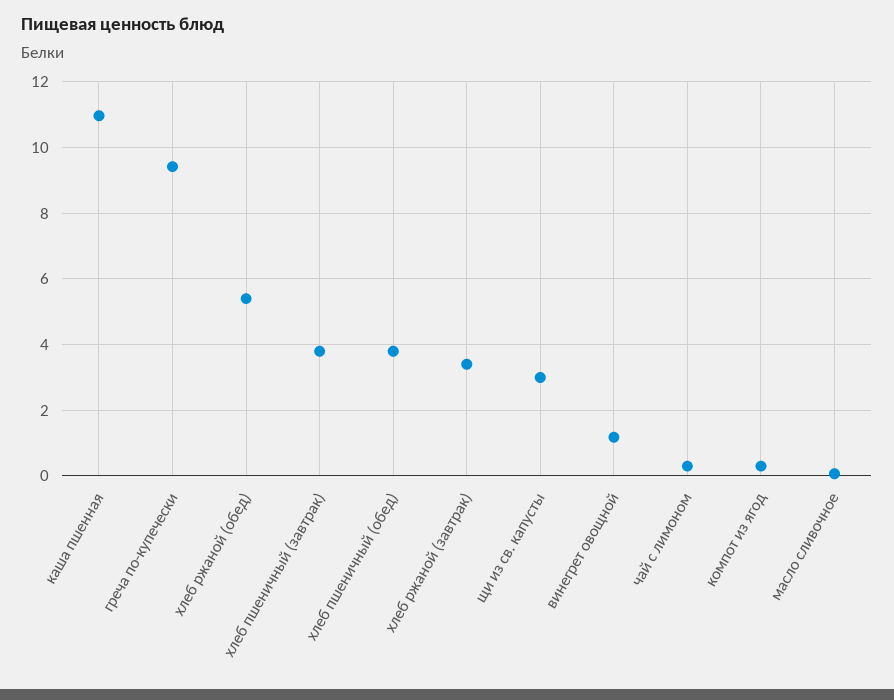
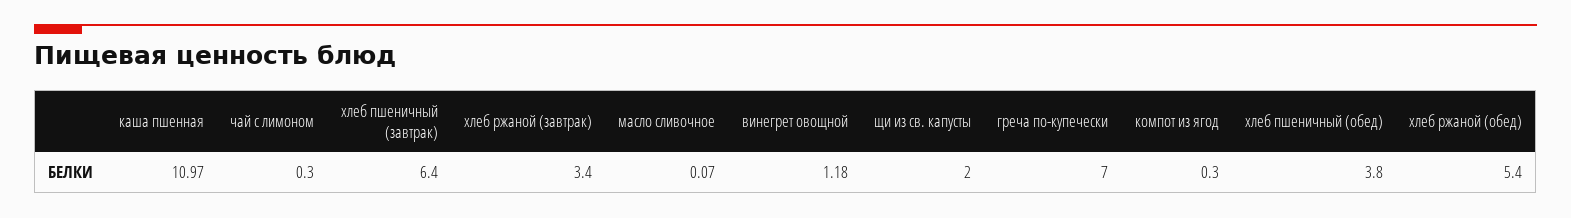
греча по-купечески: 9.4 -> 7
хлеб пшеничный (завтрак): 3.8 -> 6.4
щи из св. капусты: 3 -> 2

